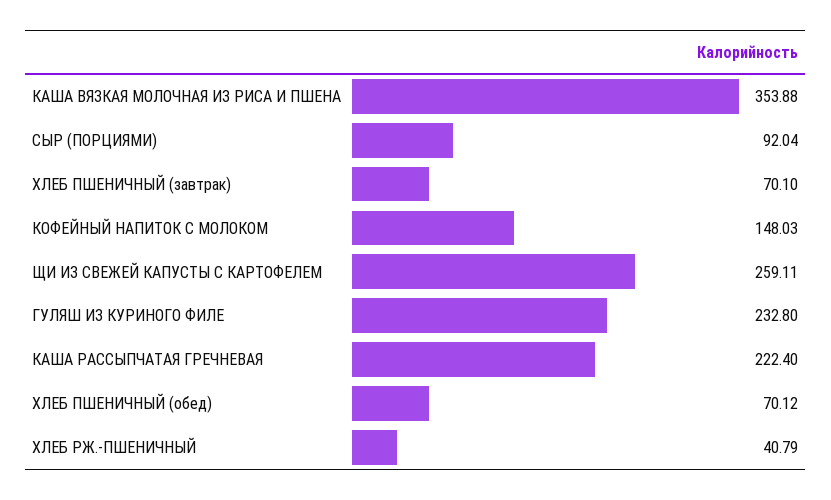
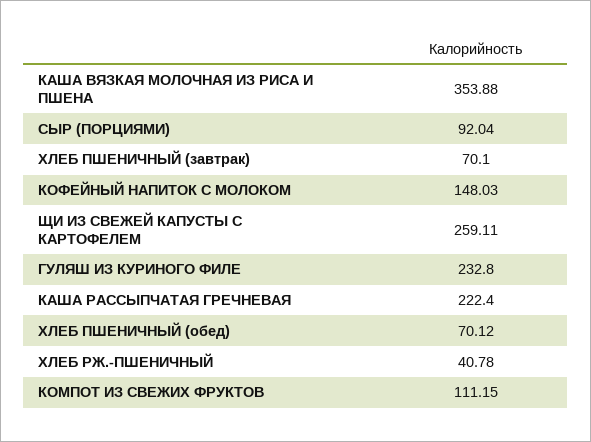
ХЛЕБ РЖ.-ПШЕНИЧНЫЙ: 40.79 -> 40.78
КОМПОТ ИЗ СВЕЖИХ ФРУКТОВ: none -> 111.15

